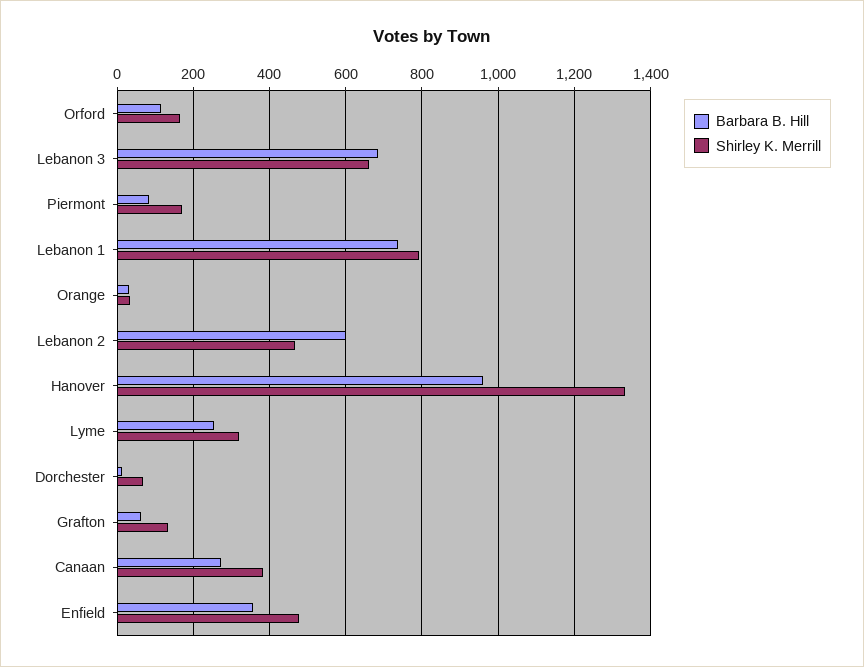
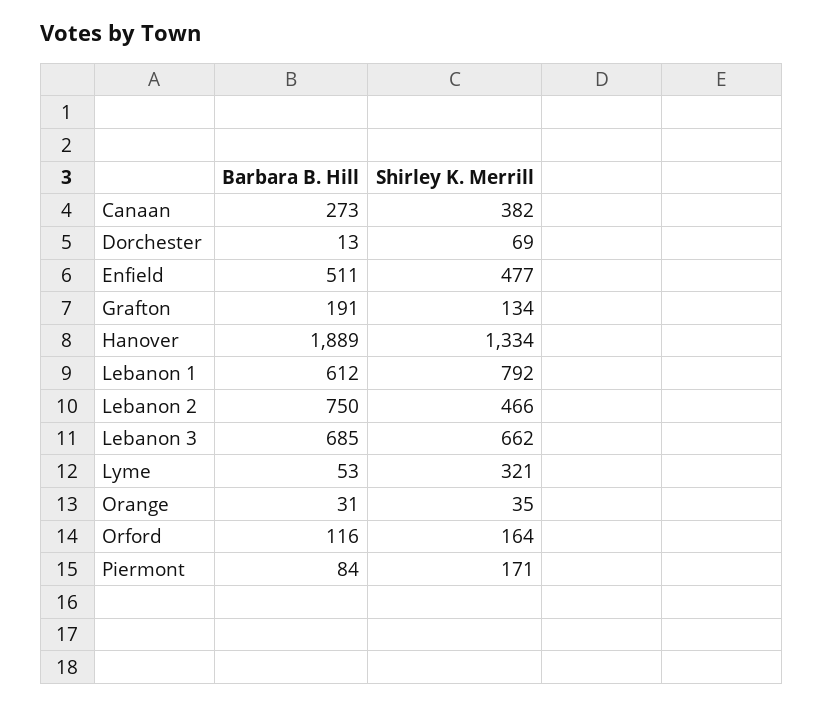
Barbara B. Hill, Lebanon 1: 740 -> 612
Barbara B. Hill, Lebanon 2: 600 -> 750
Barbara B. Hill, Hanover: 960 -> 1889
Barbara B. Hill, Lyme: 260 -> 53
Barbara B. Hill, Grafton: 60 -> 191
Barbara B. Hill, Enfield: 360 -> 511

